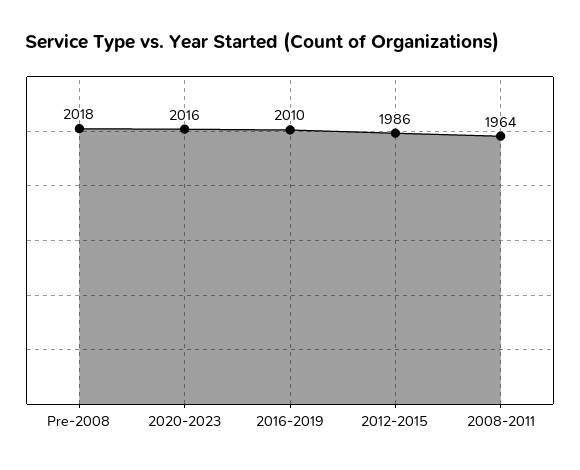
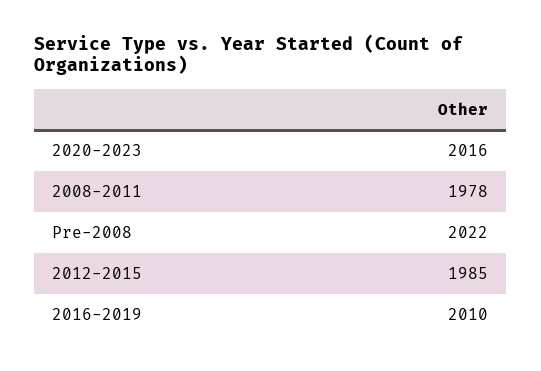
Pre-2008: 2018 -> 2022
2012-2015: 1986 -> 1985
2008-2011: 1964 -> 1978

